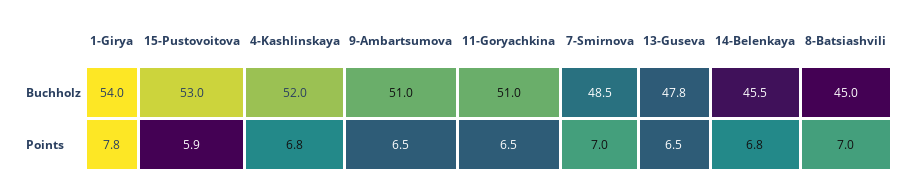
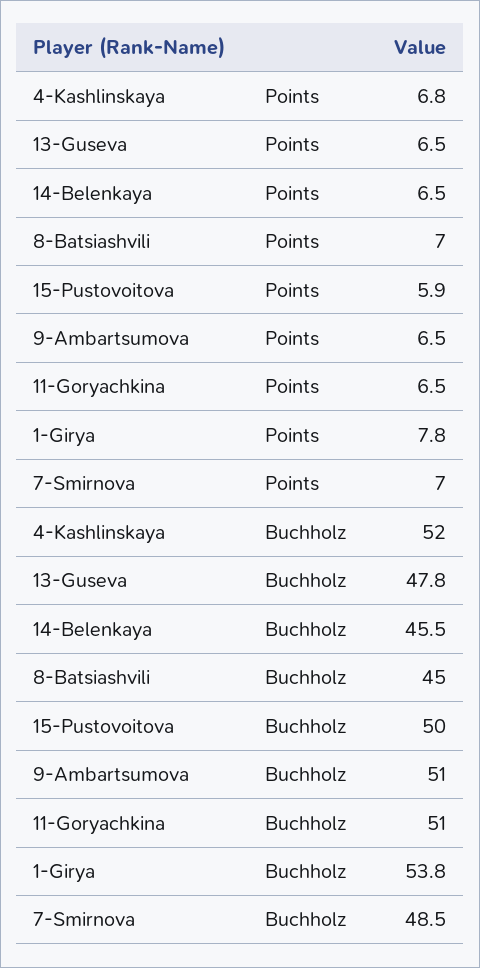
1-Girya, Buchholz: 54 -> 53.8
15-Pustovoitova, Buchholz: 53 -> 50
14-Belenkaya, Points: 6.8 -> 6.5

